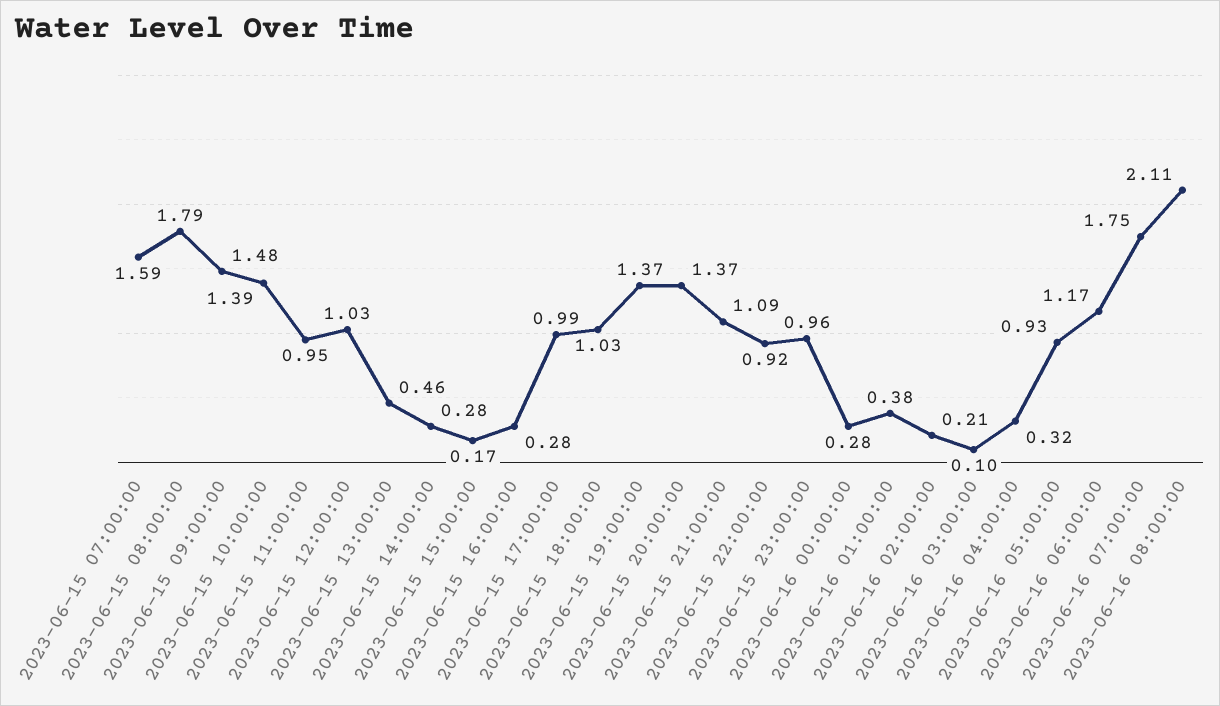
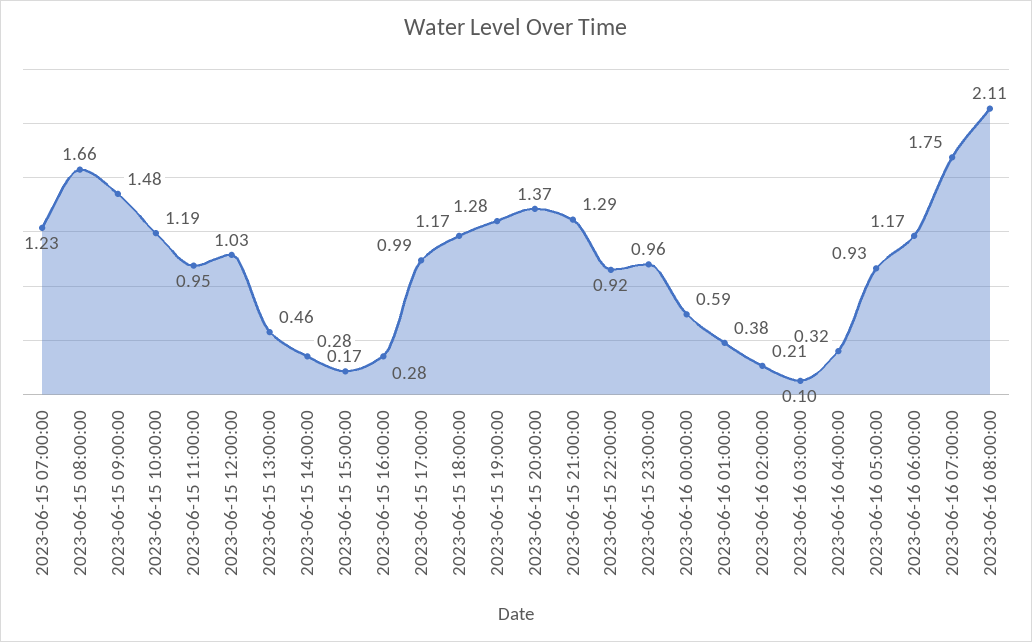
2023-06-15 07:00:00: 1.59 -> 1.23
2023-06-15 08:00:00: 1.79 -> 1.66
2023-06-15 10:00:00: 1.39 -> 1.19
2023-06-15 18:00:00: 1.03 -> 1.17
2023-06-15 19:00:00: 1.37 -> 1.28
2023-06-15 21:00:00: 1.09 -> 1.29
2023-06-16 00:00:00: 0.28 -> 0.59

